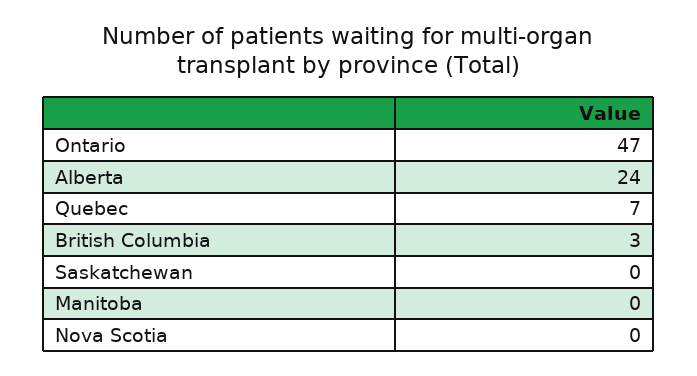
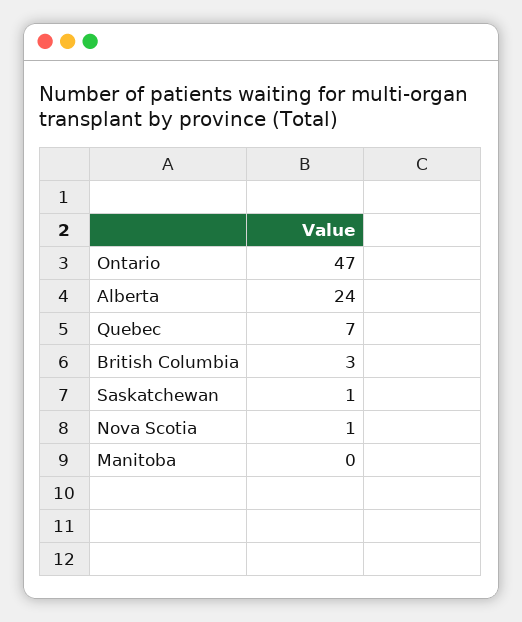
Saskatchewan: 0 -> 1
Nova Scotia: 0 -> 1

